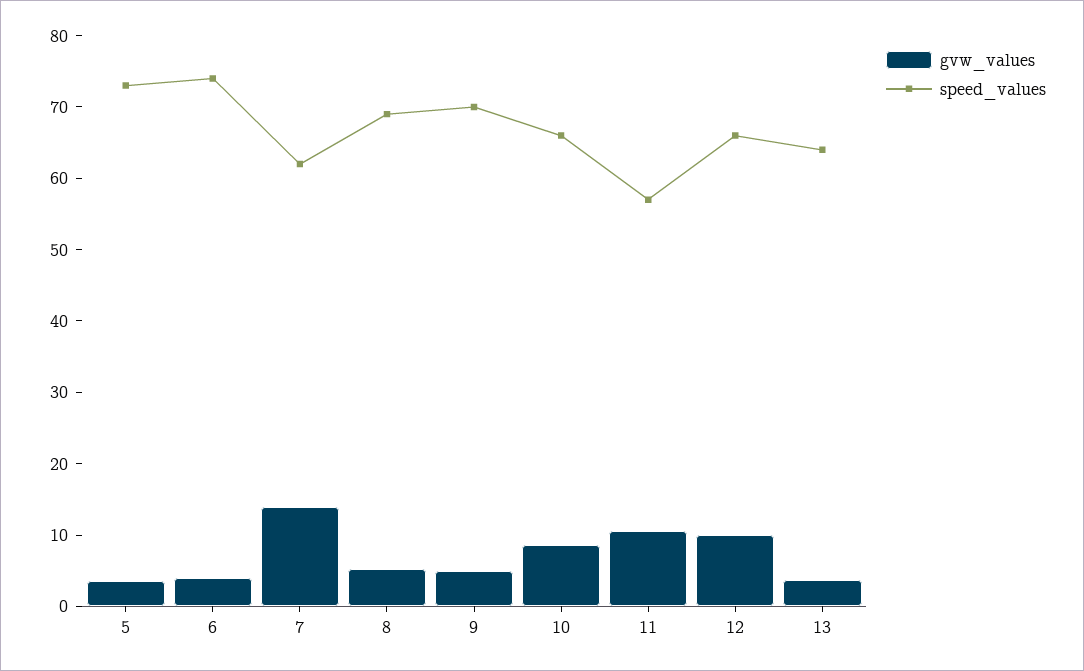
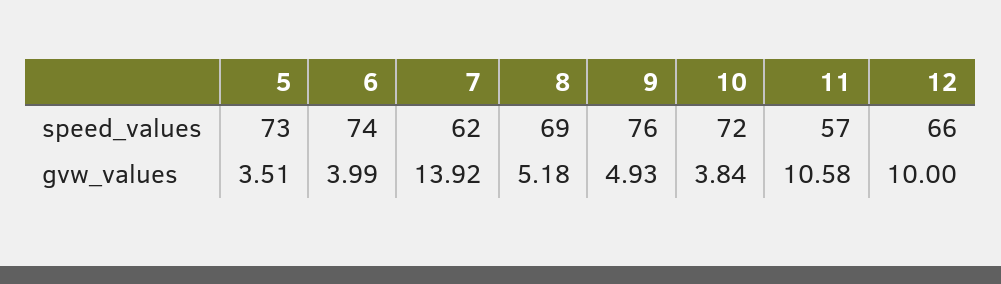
speed_values, 9: 70 -> 76
gvw_values, 10: 8 -> 3.84
speed_values, 10: 66 -> 72
gvw_values, 13: 4 -> none
speed_values, 13: 64 -> none

